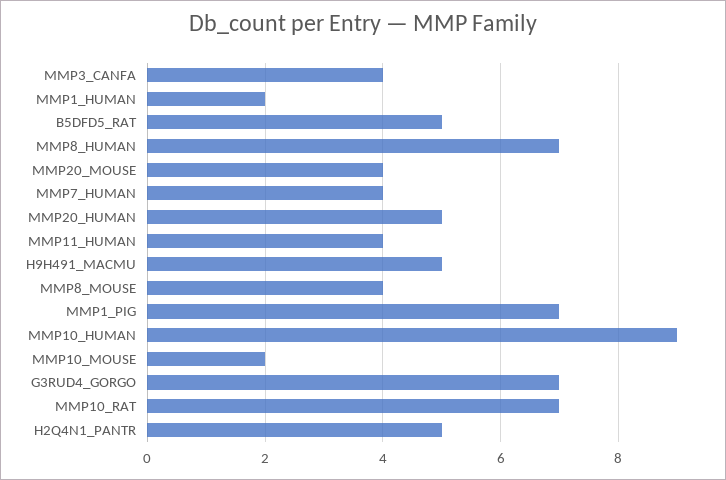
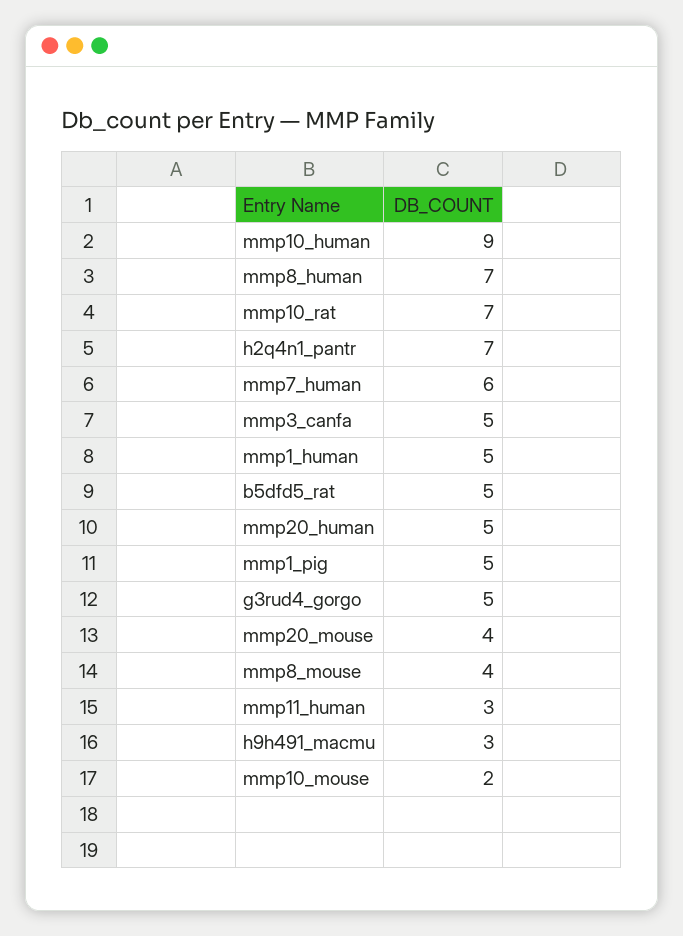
MMP3_CANFA: 4 -> 5
MMP1_HUMAN: 2 -> 5
MMP7_HUMAN: 4 -> 6
MMP11_HUMAN: 4 -> 3
H9H491_MACMU: 5 -> 3
MMP1_PIG: 7 -> 5
G3RUD4_GORGO: 7 -> 5
H2Q4N1_PANTR: 5 -> 7

